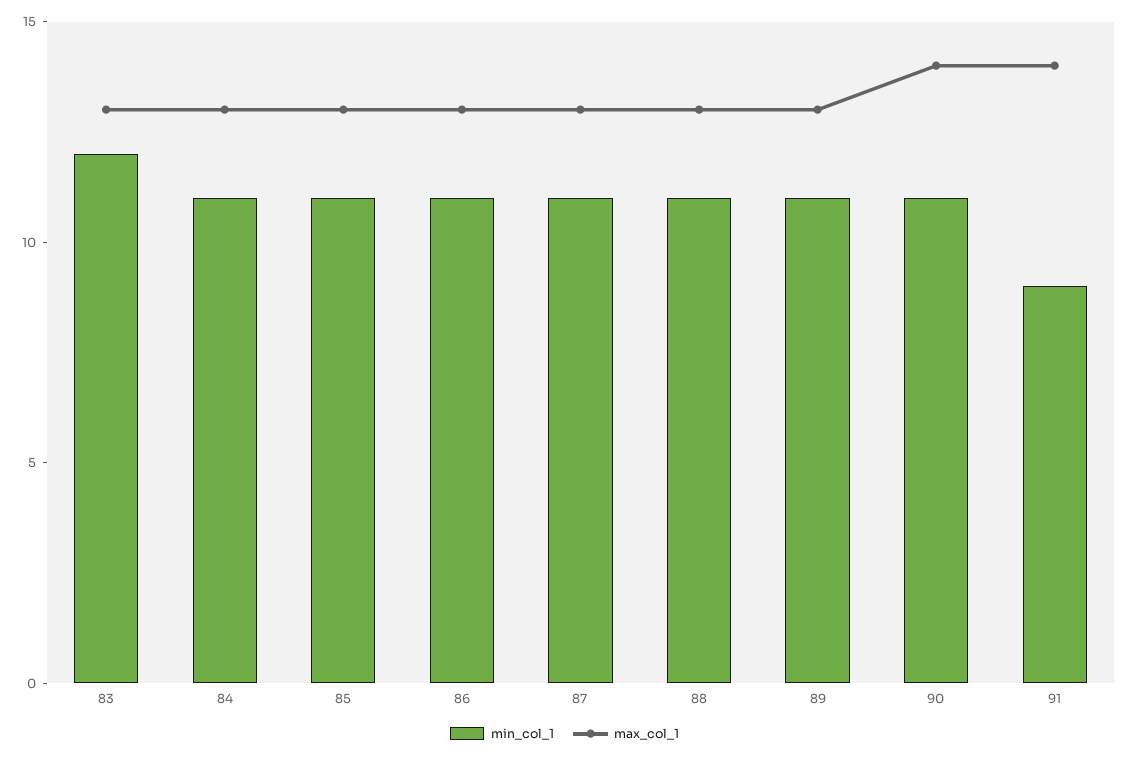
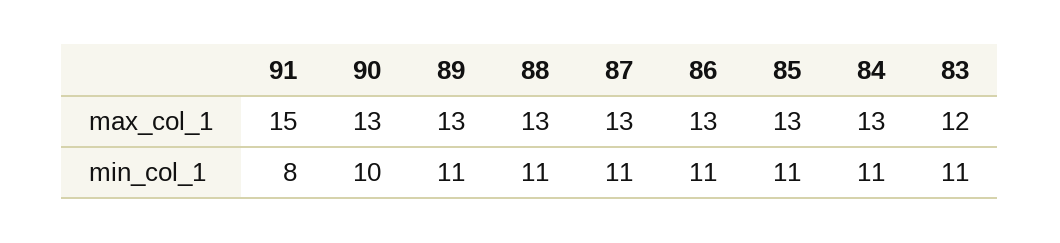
min_col_1, 83: 12 -> 11
max_col_1, 83: 13 -> 12
min_col_1, 90: 11 -> 10
max_col_1, 90: 14 -> 13
min_col_1, 91: 9 -> 8
max_col_1, 91: 14 -> 15

